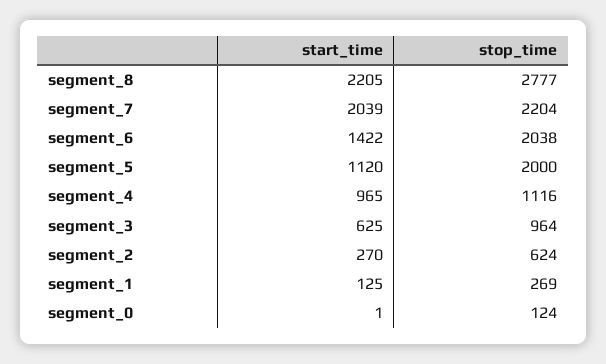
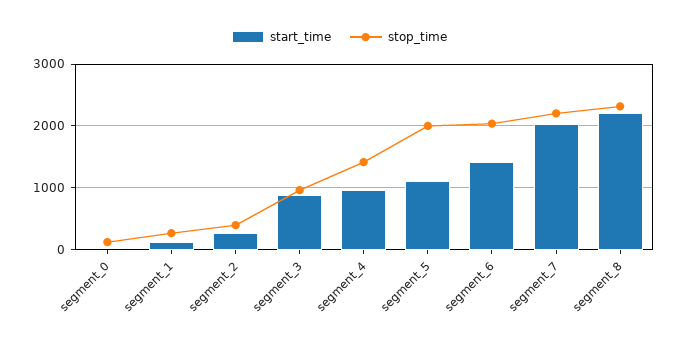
stop_time, segment_8: 2777 -> 2300
stop_time, segment_4: 1116 -> 1400
start_time, segment_3: 625 -> 900
stop_time, segment_2: 624 -> 400

